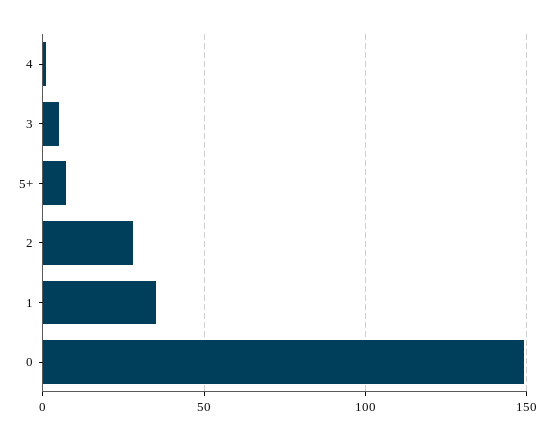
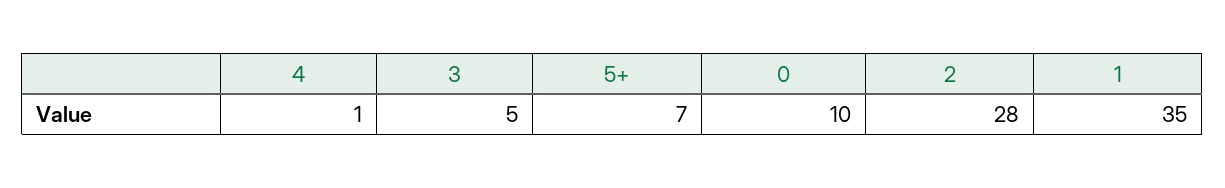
0: 150 -> 10

